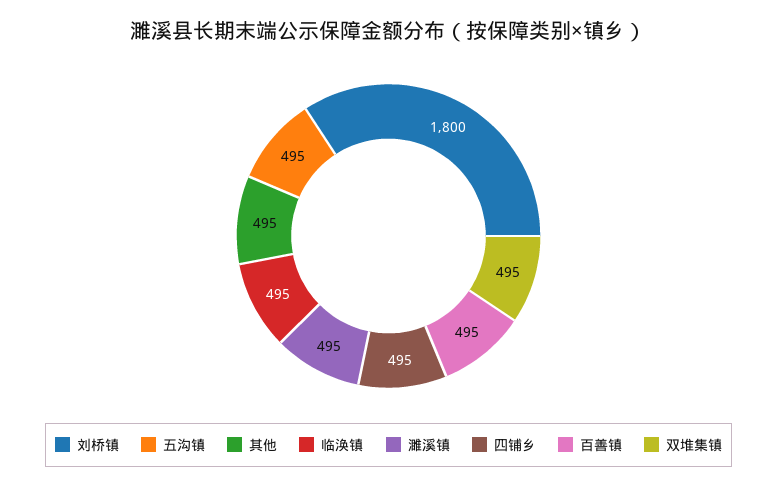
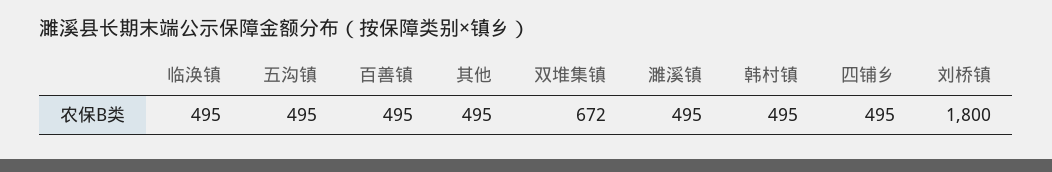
双堆集镇: 495 -> 672
韩村镇: none -> 495

